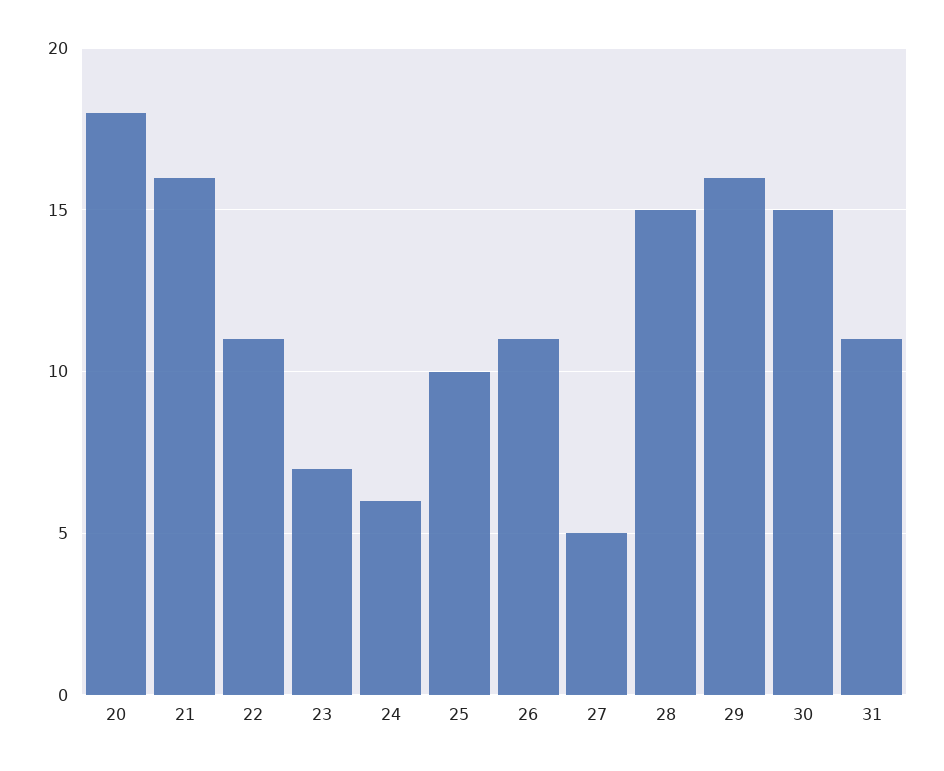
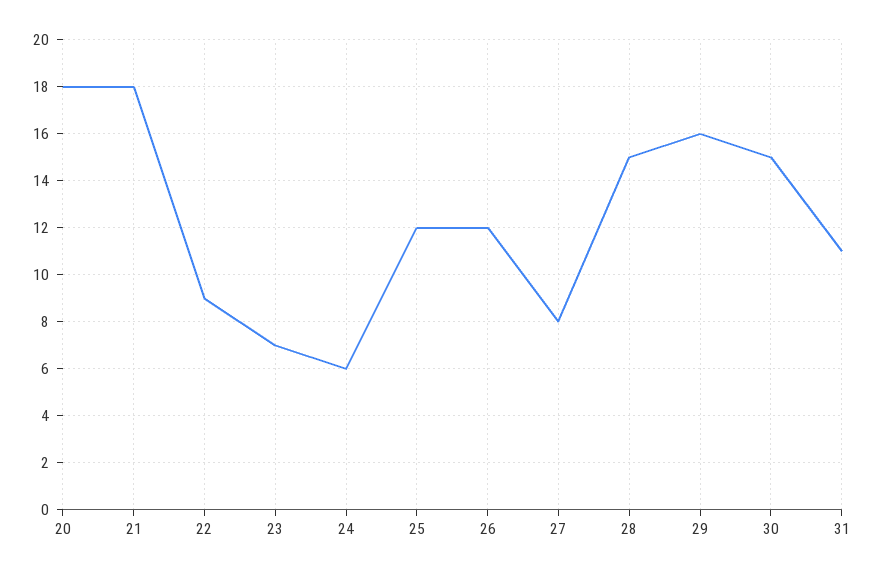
21: 16 -> 18
22: 11 -> 9
25: 10 -> 12
26: 11 -> 12
27: 5 -> 8

